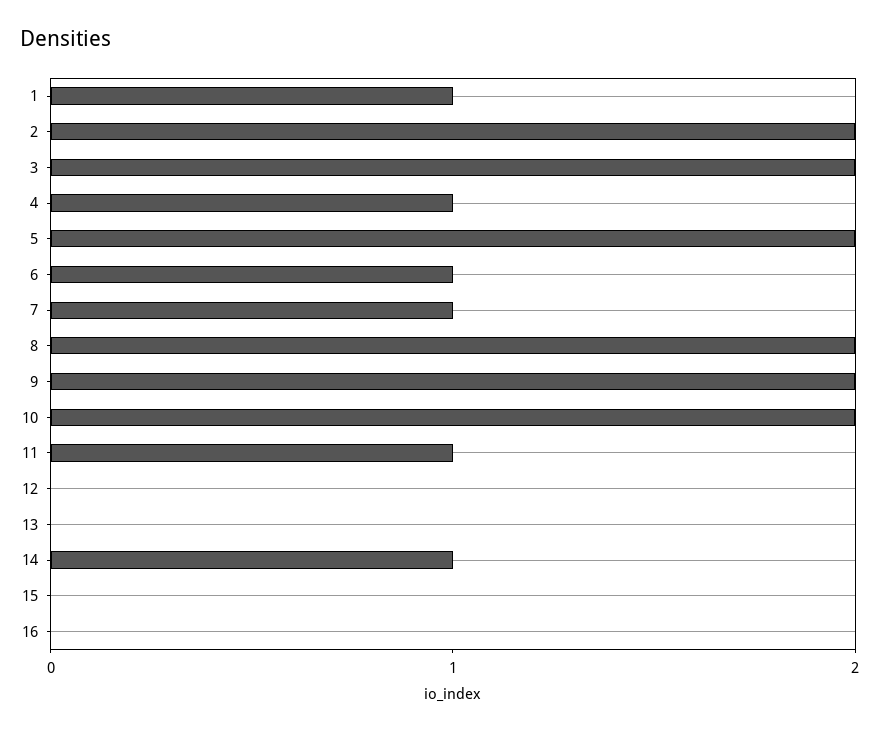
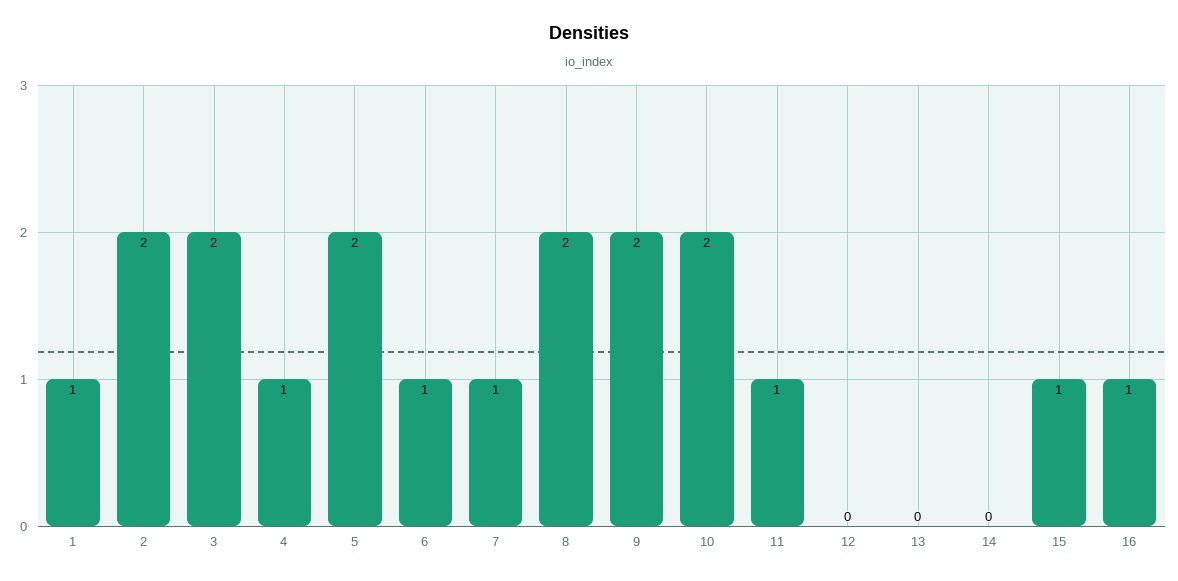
14: 1 -> 0
15: 0 -> 1
16: 0 -> 1

